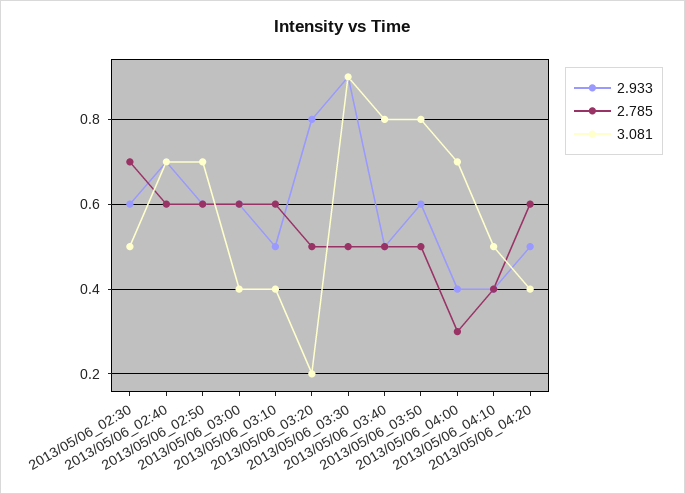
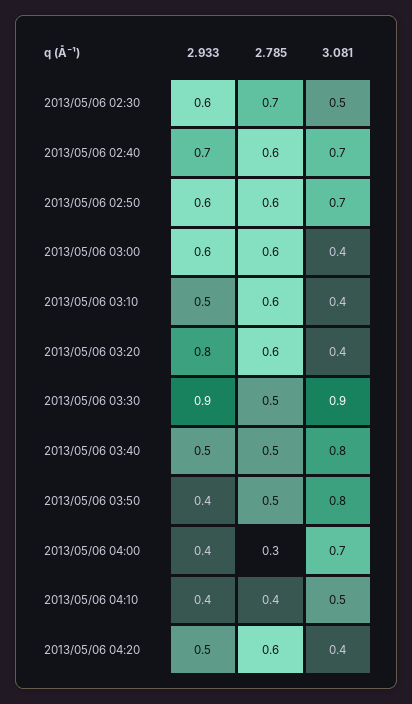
2.785, 2013/05/06_03:20: 0.5 -> 0.6
3.081, 2013/05/06_03:20: 0.2 -> 0.4
2.933, 2013/05/06_03:50: 0.6 -> 0.4

